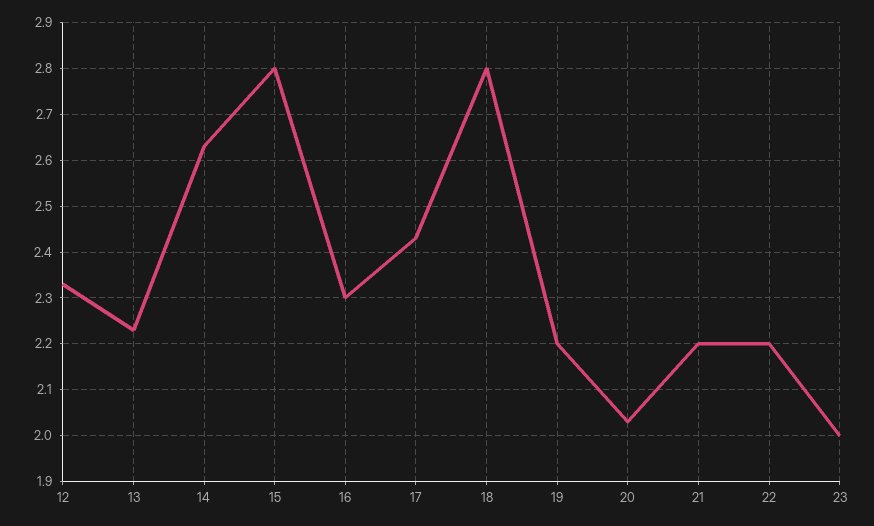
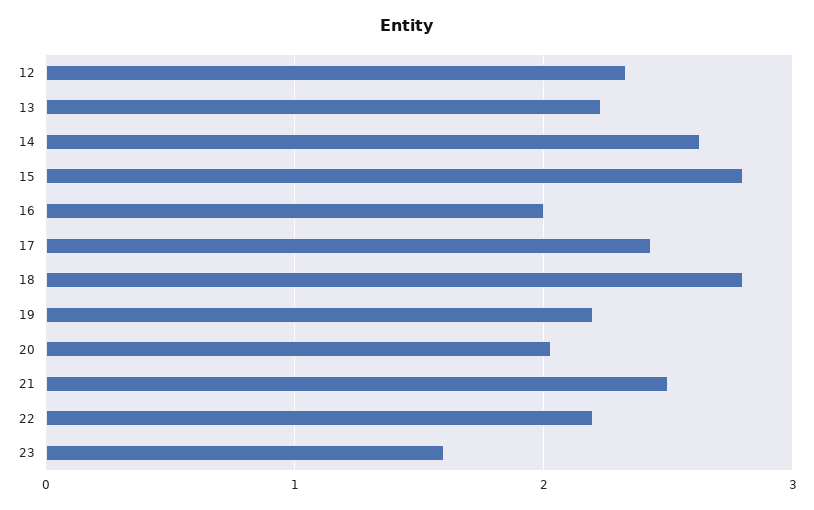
16: 2.3 -> 2
21: 2.2 -> 2.5
23: 2 -> 1.6

